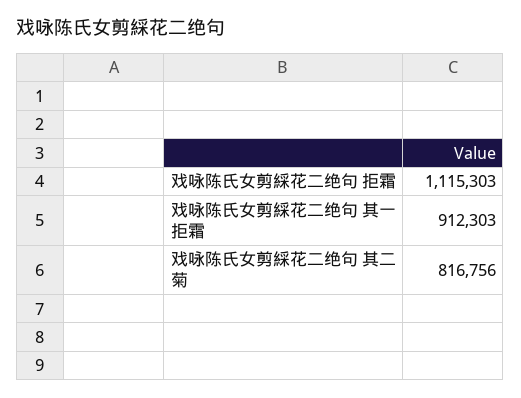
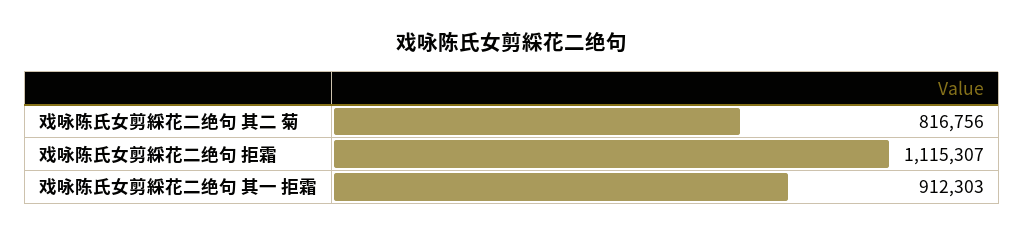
戏咏陈氏女剪綵花二绝句 拒霜: 1115303 -> 1115307

